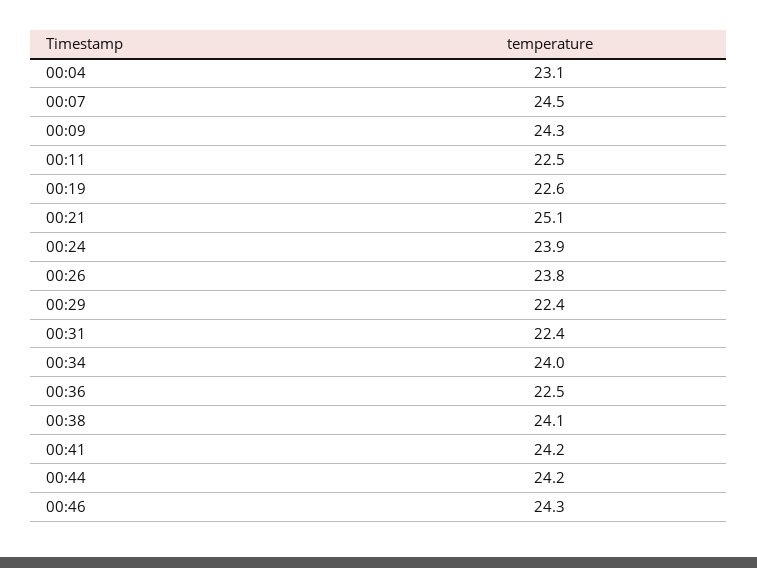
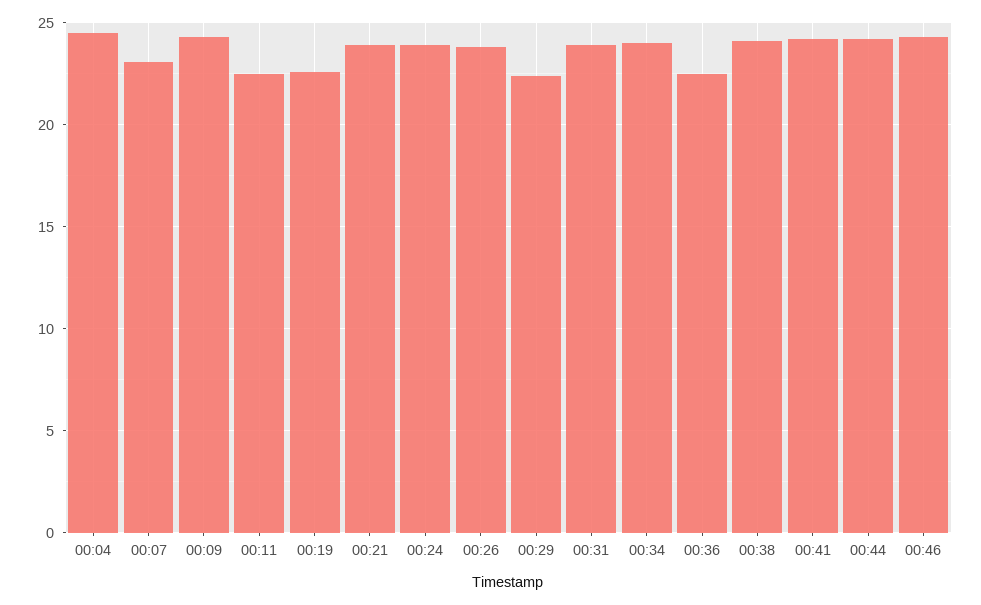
00:04: 23.1 -> 24.5
00:07: 24.5 -> 23
00:21: 25.1 -> 24
00:31: 22.4 -> 24

